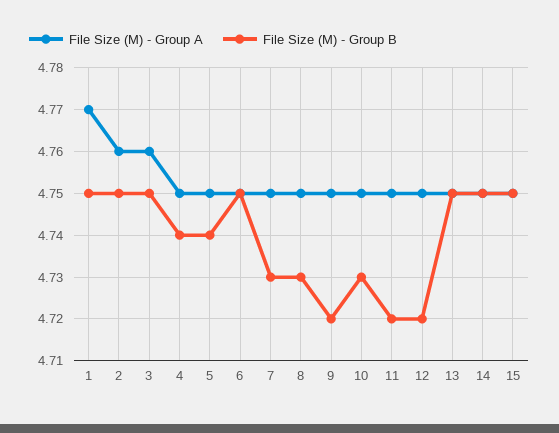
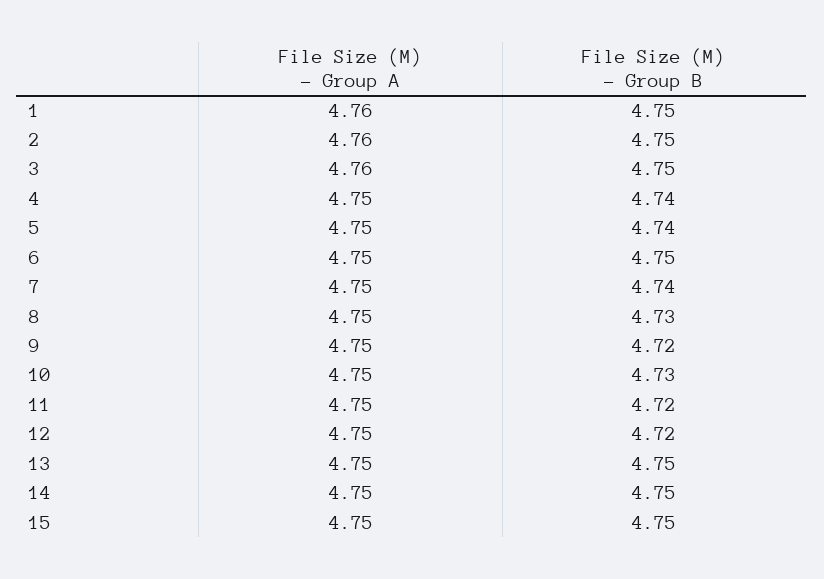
File Size (M) - Group A, 1: 4.77 -> 4.76
File Size (M) - Group B, 7: 4.73 -> 4.74

